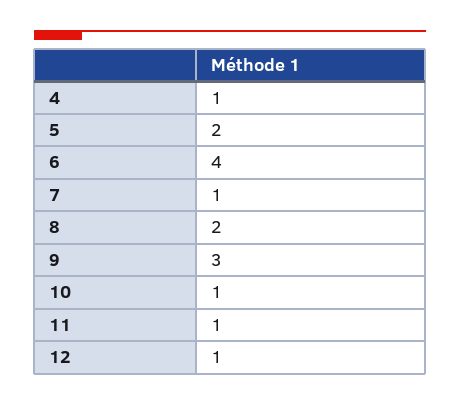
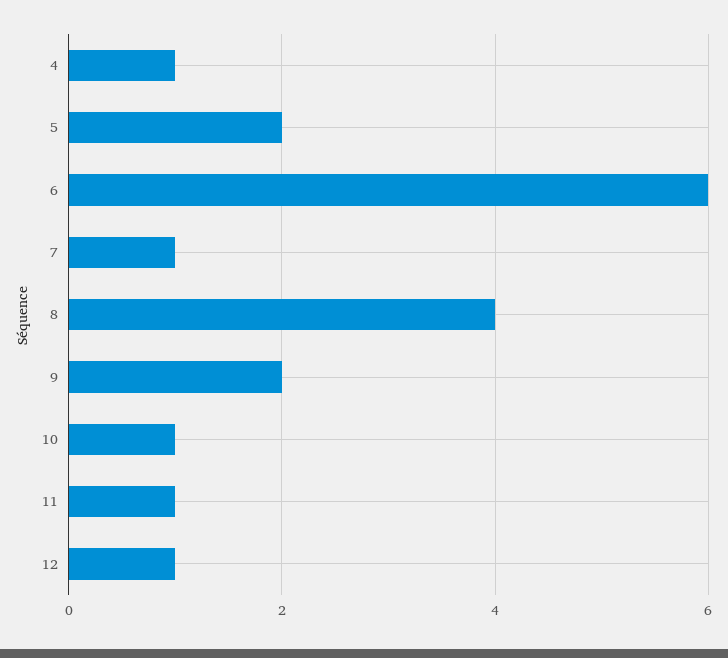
6: 4 -> 6
8: 2 -> 4
9: 3 -> 2

